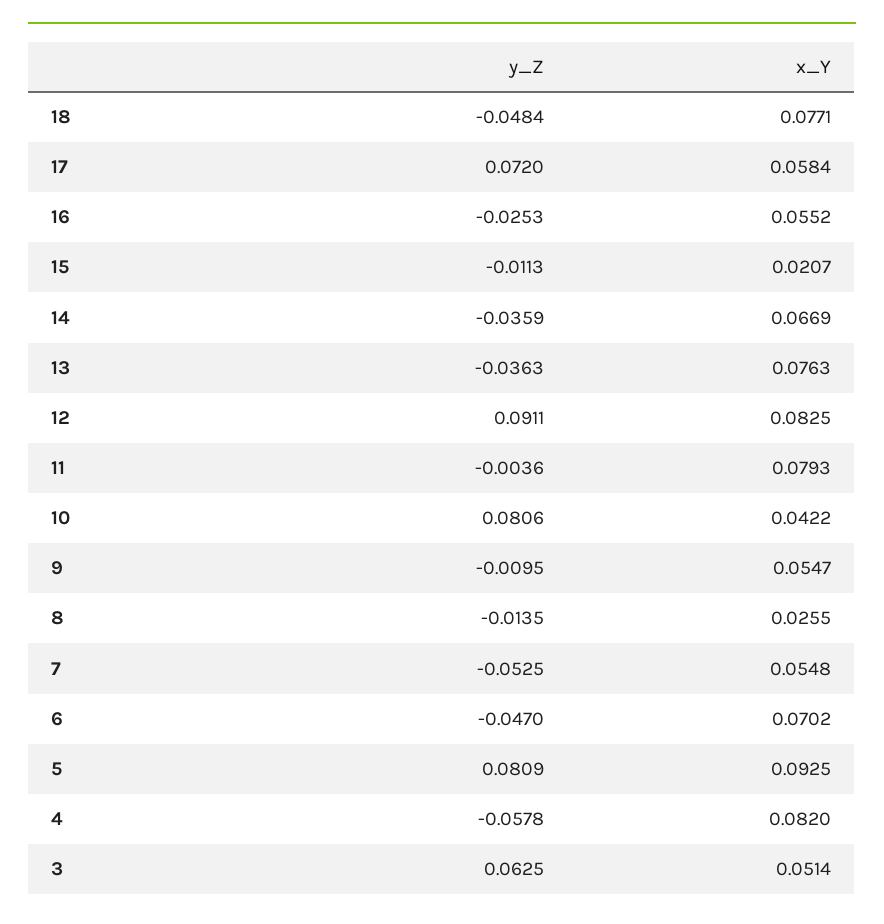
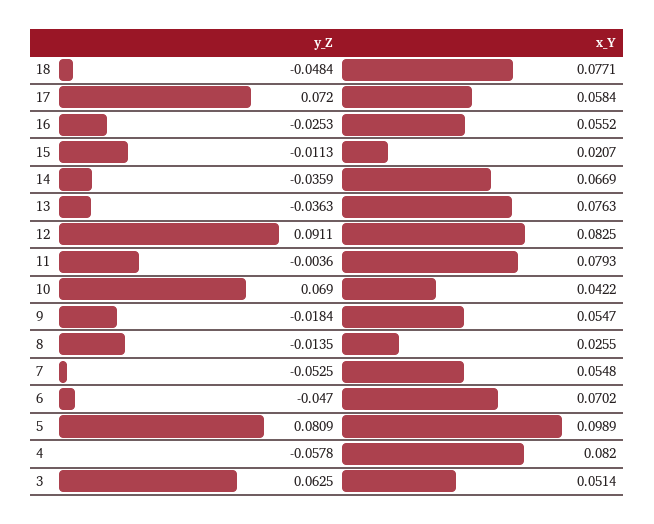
y_Z, 10: 0.0806 -> 0.069
y_Z, 9: -0.0095 -> -0.0184
x_Y, 5: 0.0925 -> 0.0989

